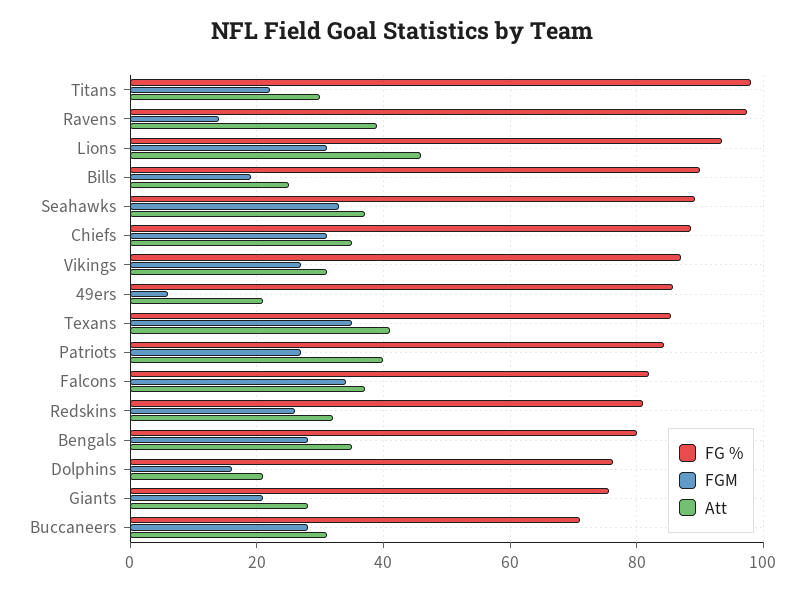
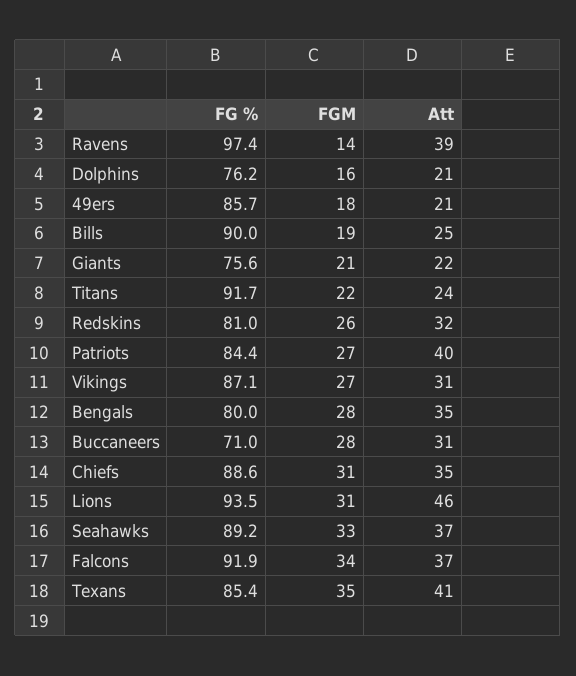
FG %, Titans: 98 -> 91.7
Att, Titans: 30 -> 24
FGM, 49ers: 6 -> 18
FG %, Falcons: 82 -> 91.9
Att, Giants: 28 -> 22

